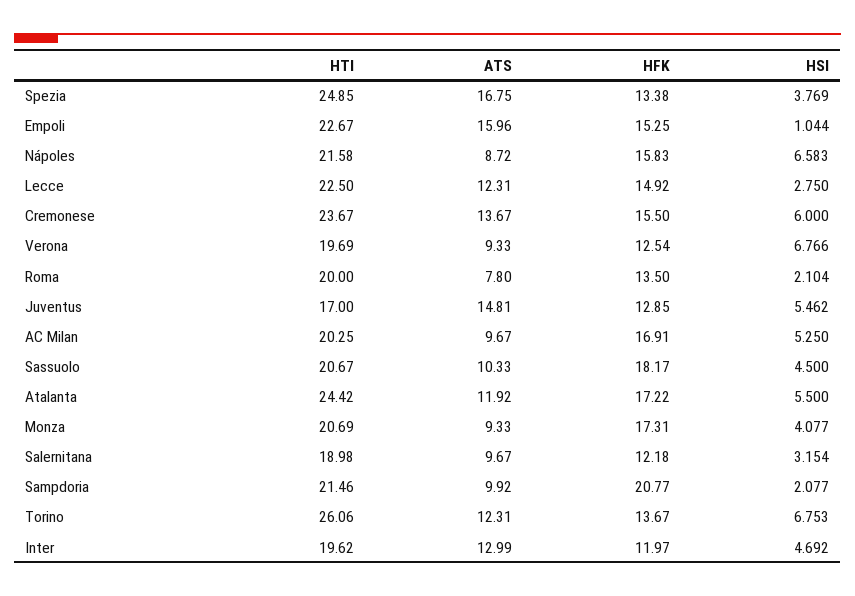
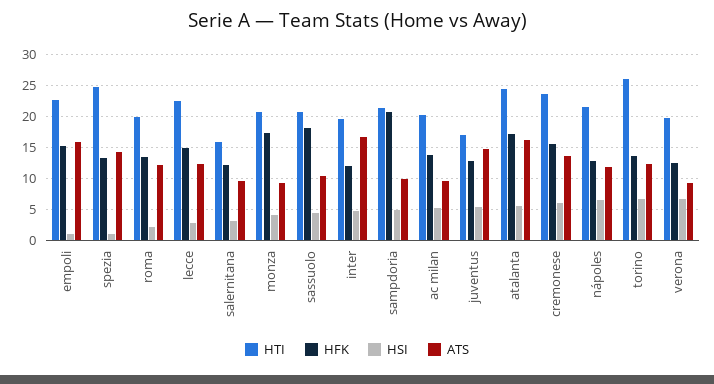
ATS, Spezia: 16.75 -> 14
HSI, Spezia: 3.769 -> 1
ATS, Nápoles: 8.72 -> 12
HFK, Nápoles: 15.83 -> 13
ATS, Roma: 7.8 -> 12
HFK, AC Milan: 16.91 -> 14
ATS, Atalanta: 11.92 -> 16
HTI, Salernitana: 18.98 -> 16
HSI, Sampdoria: 2.077 -> 5
ATS, Inter: 12.99 -> 17

